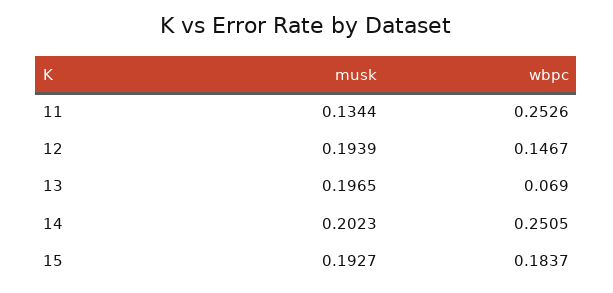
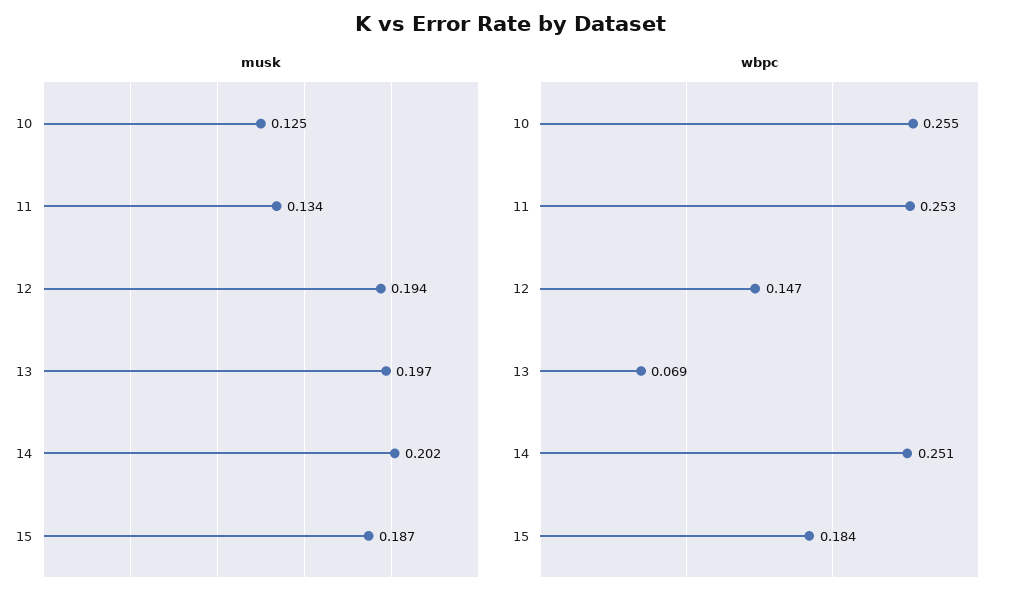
musk, 15: 0.1927 -> 0.187
musk, 10: none -> 0.125
wbpc, 10: none -> 0.255

